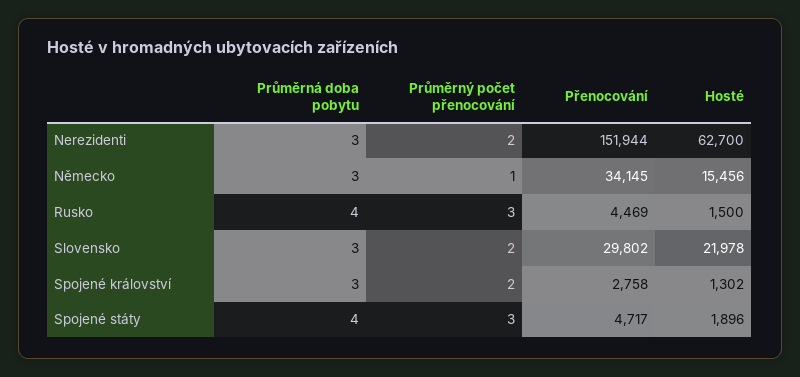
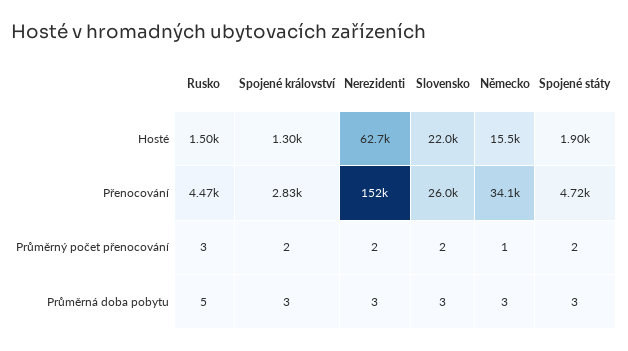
Průměrná doba pobytu, Rusko: 4 -> 5
Přenocování, Slovensko: 29802 -> 26000
Přenocování, Spojené království: 2758 -> 2830
Průměrná doba pobytu, Spojené státy: 4 -> 3
Průměrný počet přenocování, Spojené státy: 3 -> 2

